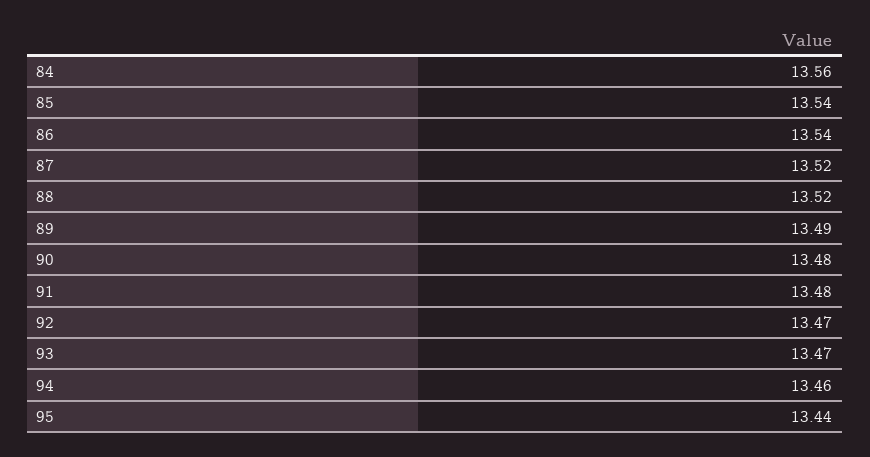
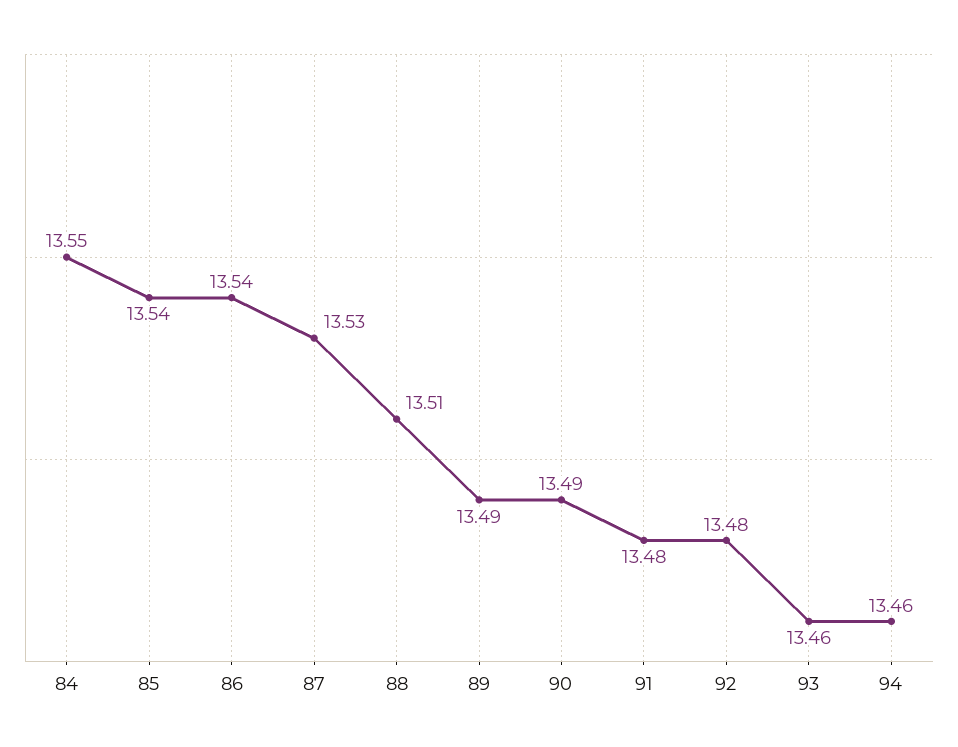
84: 13.56 -> 13.55
87: 13.52 -> 13.53
88: 13.52 -> 13.51
90: 13.48 -> 13.49
92: 13.47 -> 13.48
93: 13.47 -> 13.46
95: 13.44 -> none

